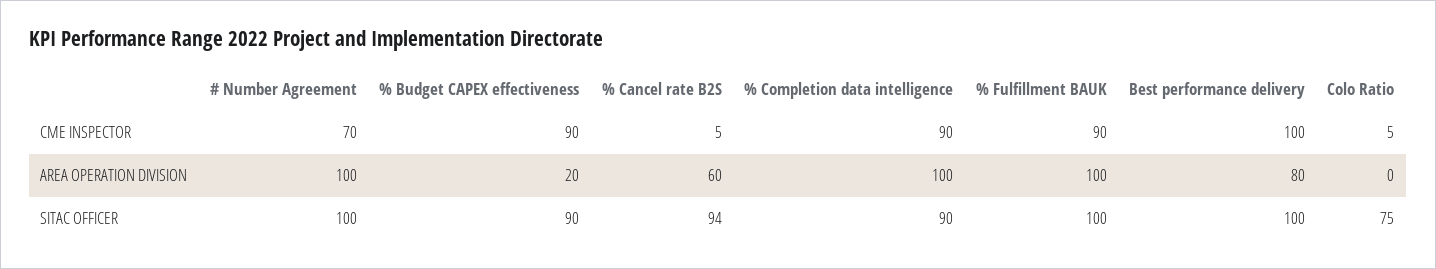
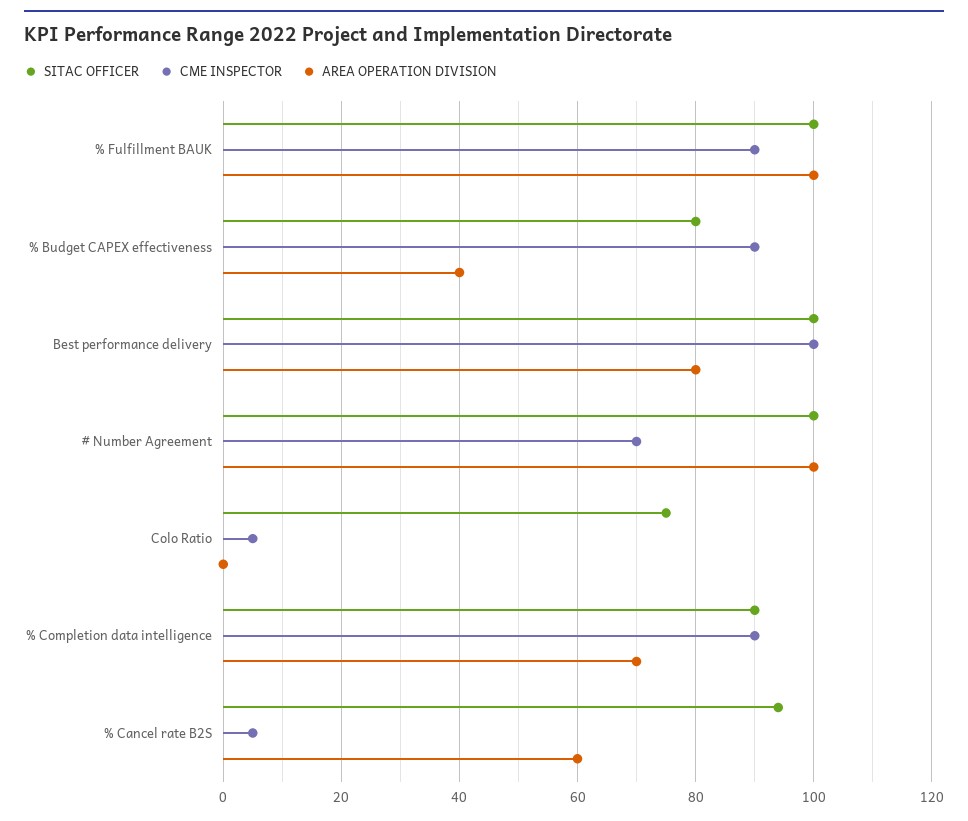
AREA OPERATION DIVISION, % Budget CAPEX effectiveness: 20 -> 40
AREA OPERATION DIVISION, % Completion data intelligence: 100 -> 70
SITAC OFFICER, % Budget CAPEX effectiveness: 90 -> 80

